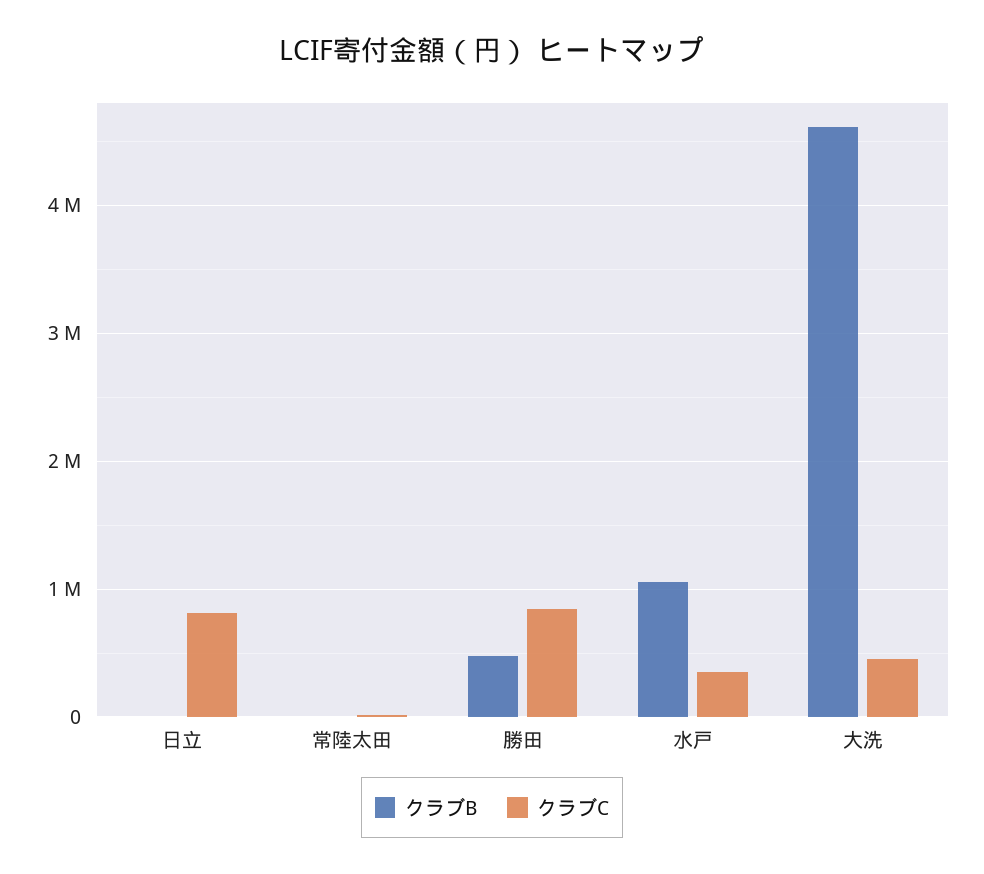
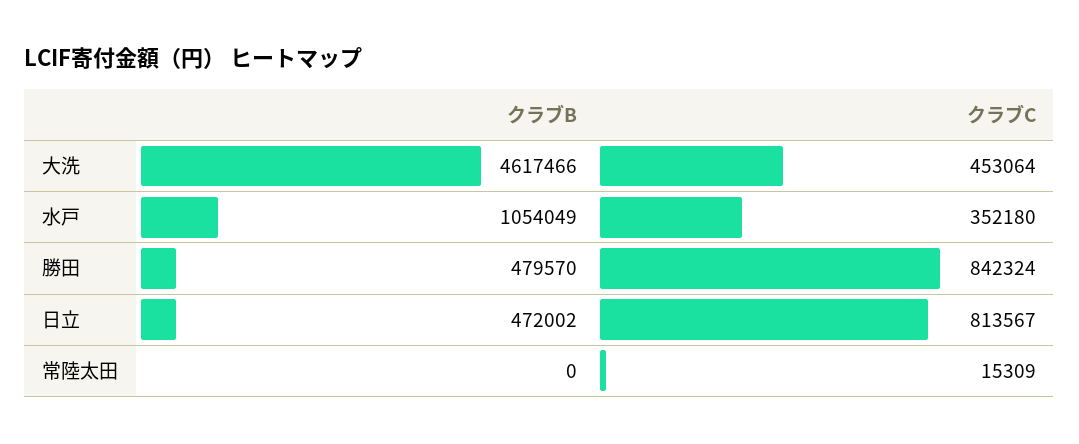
クラブB, 日立: 0 -> 472002

